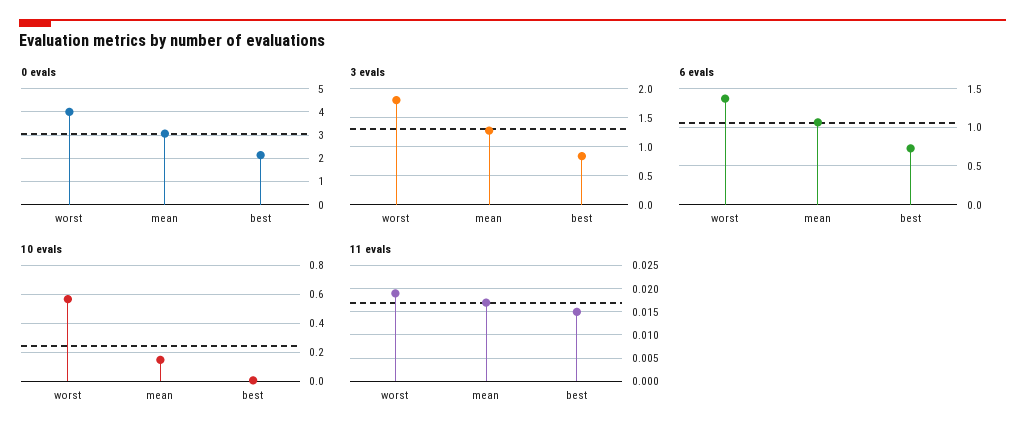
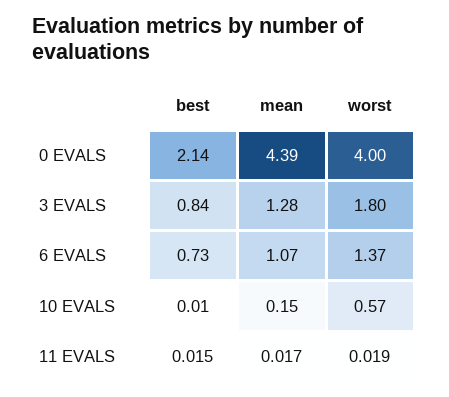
0 evals, mean: 3 -> 4.39

